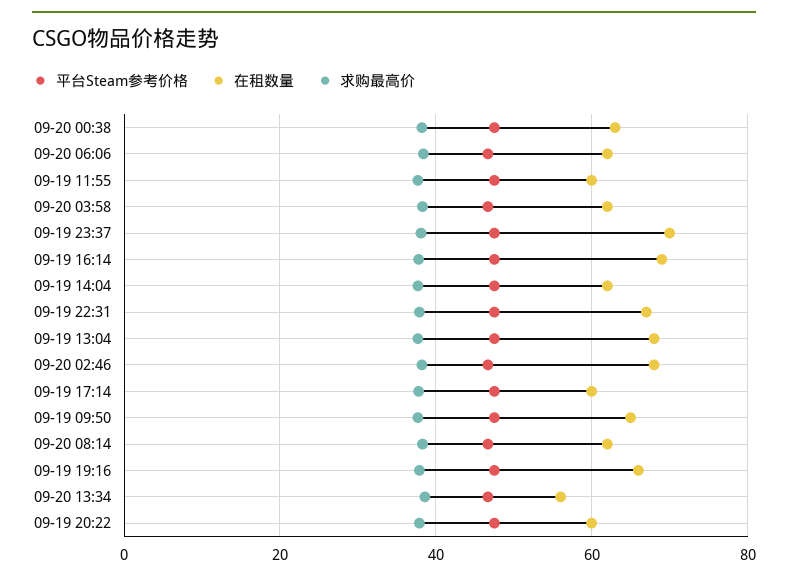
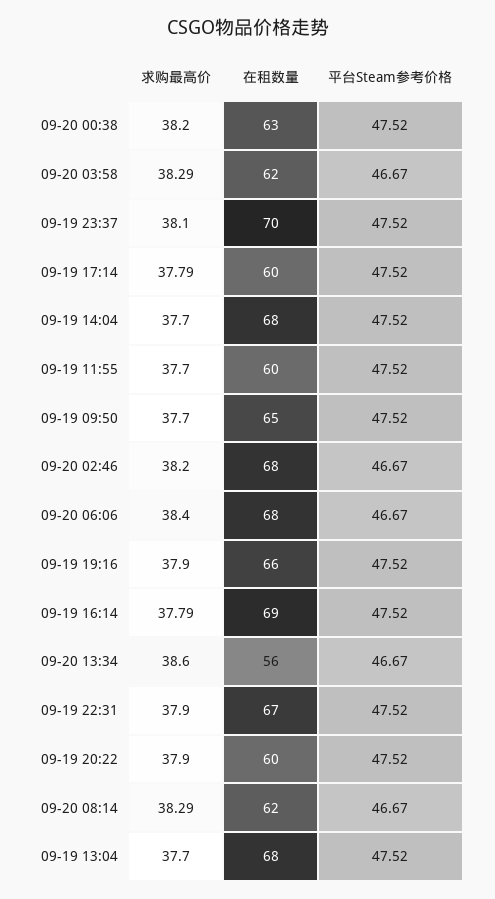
在租数量, 09-20 06:06: 62 -> 68
在租数量, 09-19 14:04: 62 -> 68

